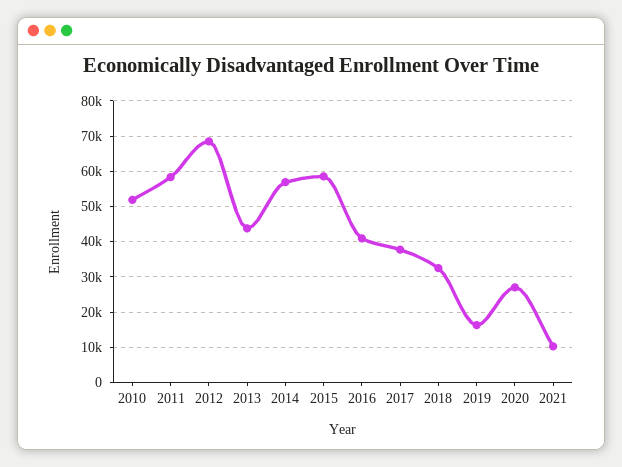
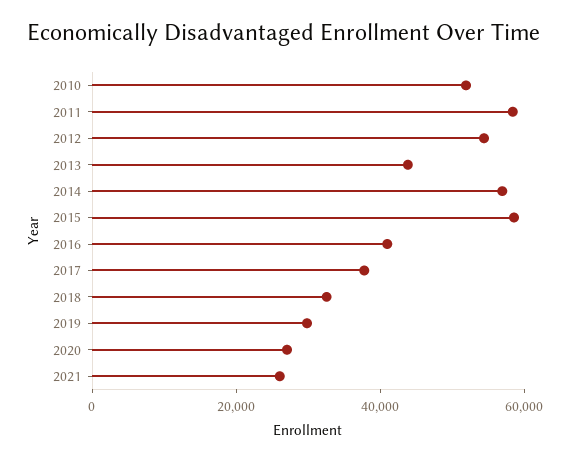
2012: 68000 -> 55000
2019: 16000 -> 30000
2021: 10000 -> 25000

